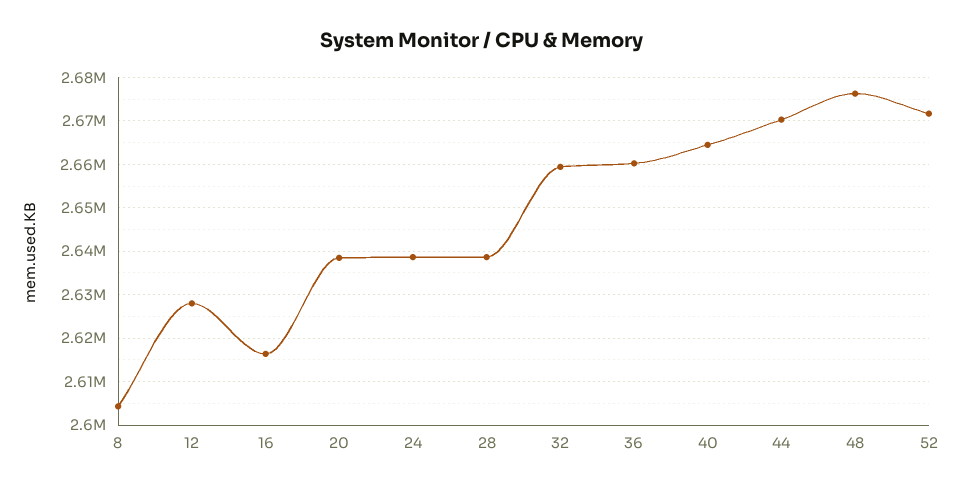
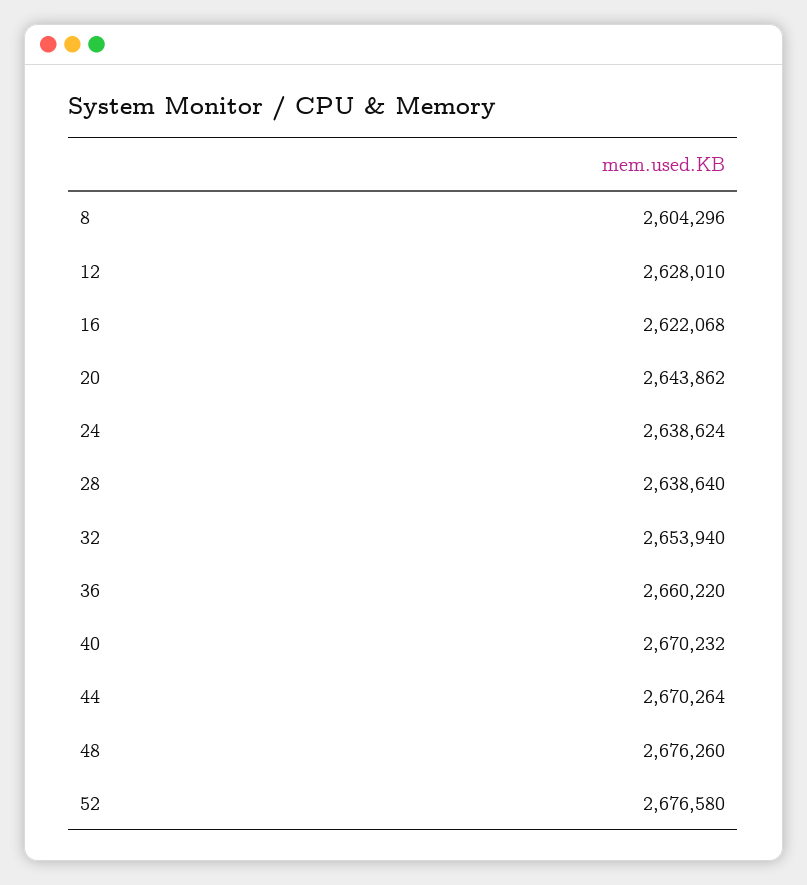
16: 2616000 -> 2622068
20: 2638000 -> 2643862
32: 2660000 -> 2653940
40: 2664000 -> 2670232
52: 2672000 -> 2676580

